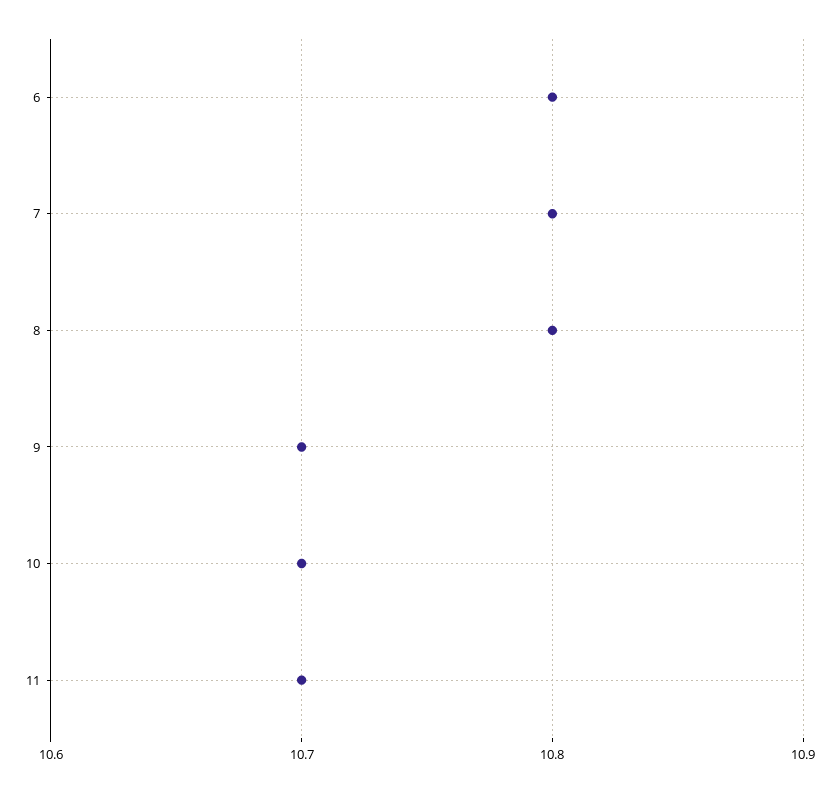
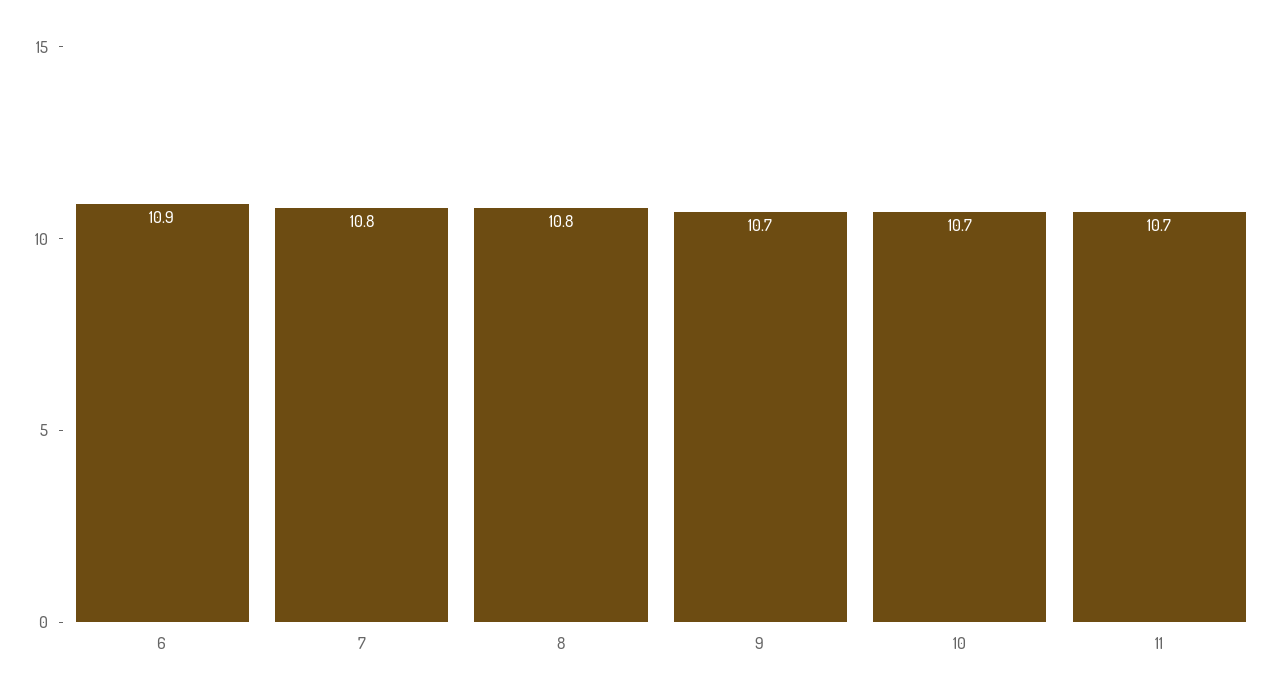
6: 10.8 -> 10.9

